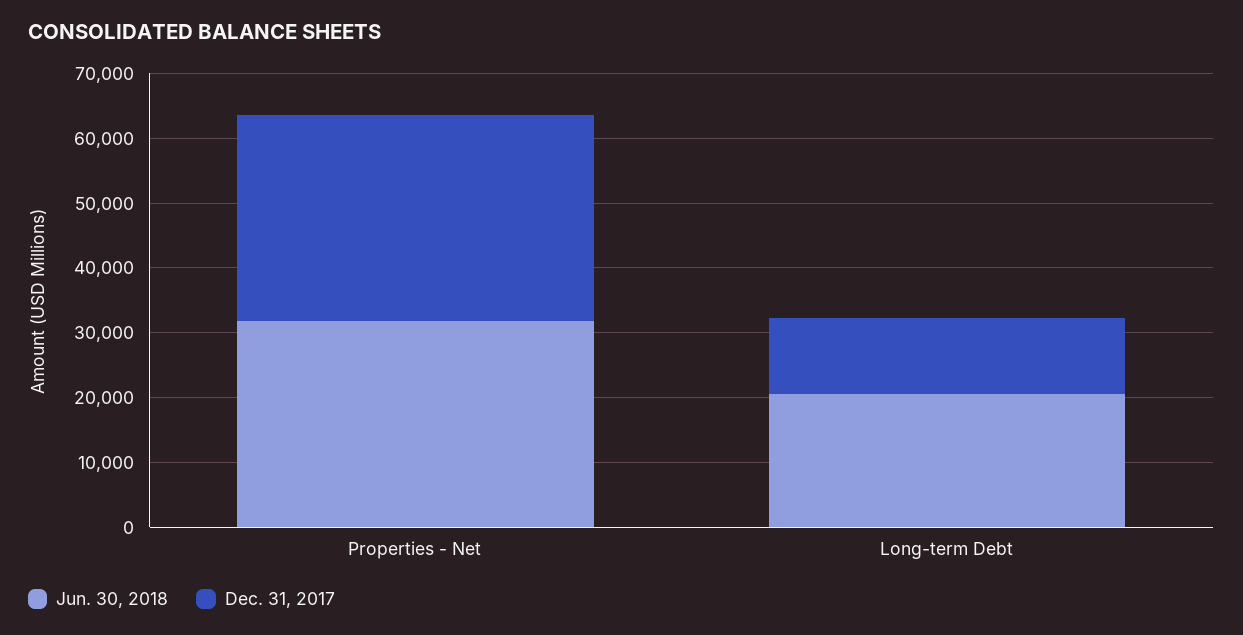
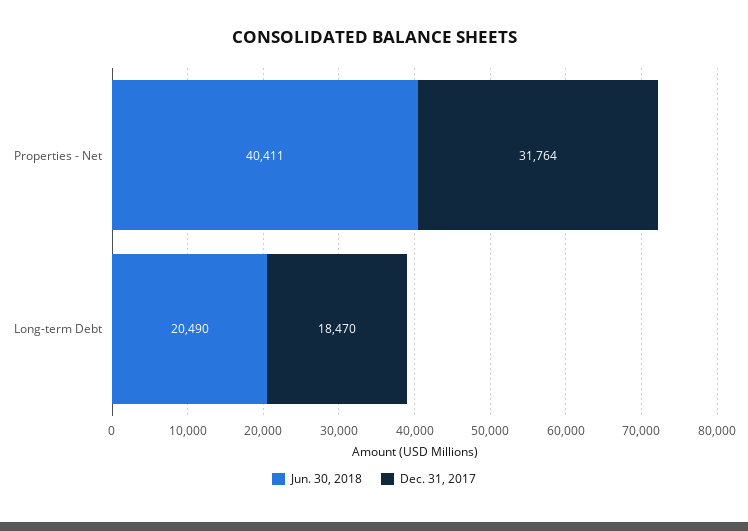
Jun. 30, 2018, Properties - Net: 32000 -> 40411
Dec. 31, 2017, Long-term Debt: 12000 -> 18470

